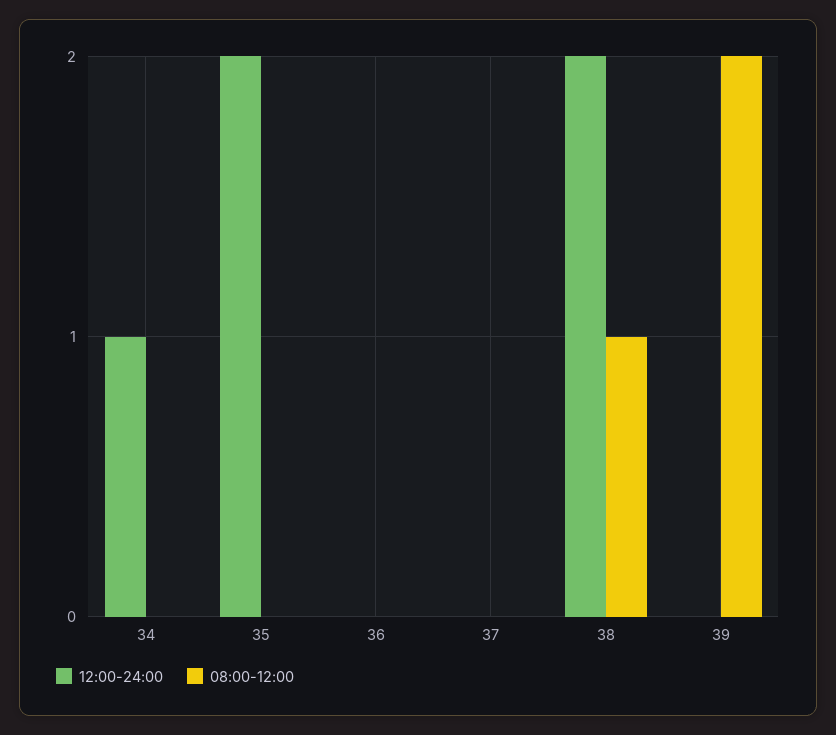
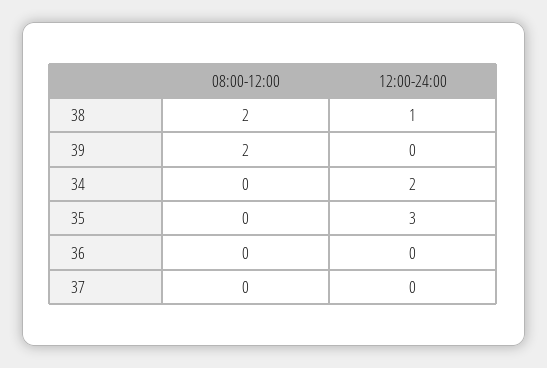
12:00-24:00, 34: 1 -> 2
12:00-24:00, 35: 2 -> 3
12:00-24:00, 38: 2 -> 1
08:00-12:00, 38: 1 -> 2

